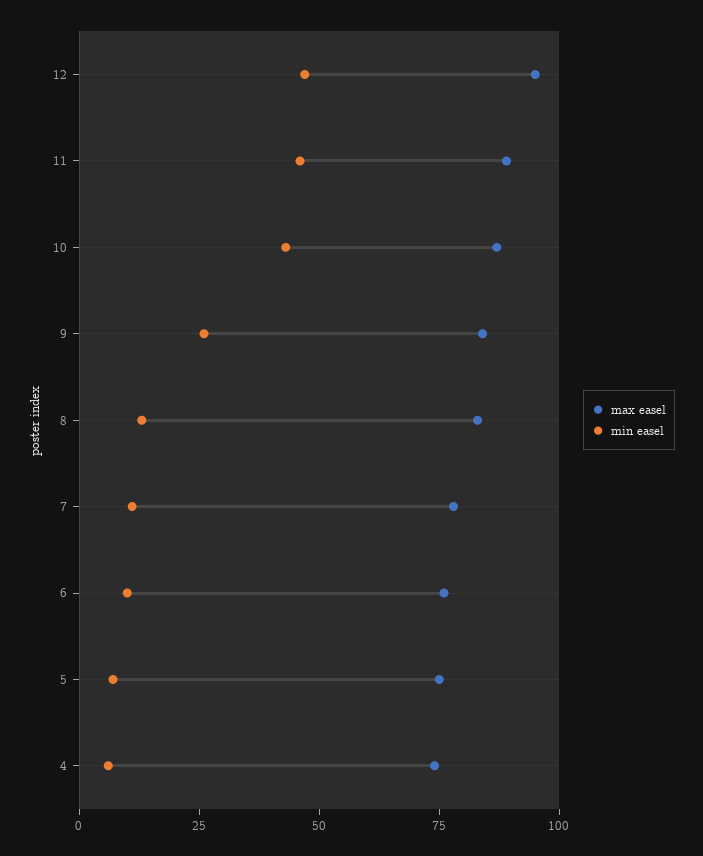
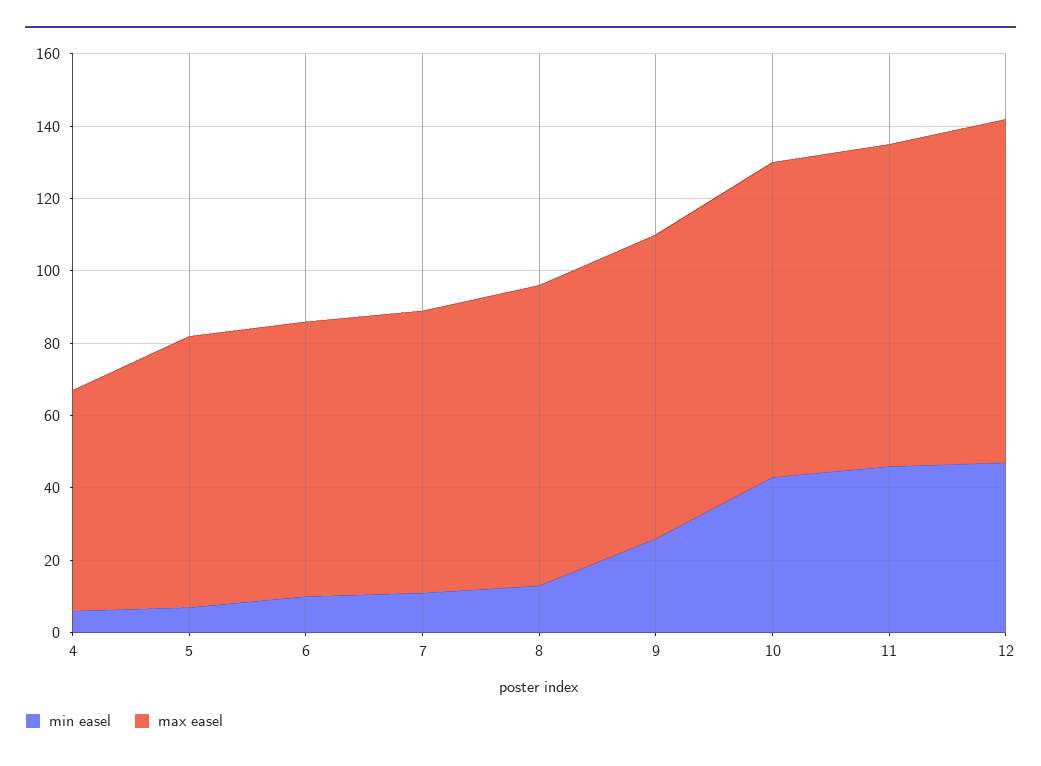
max easel, 4: 75 -> 60

